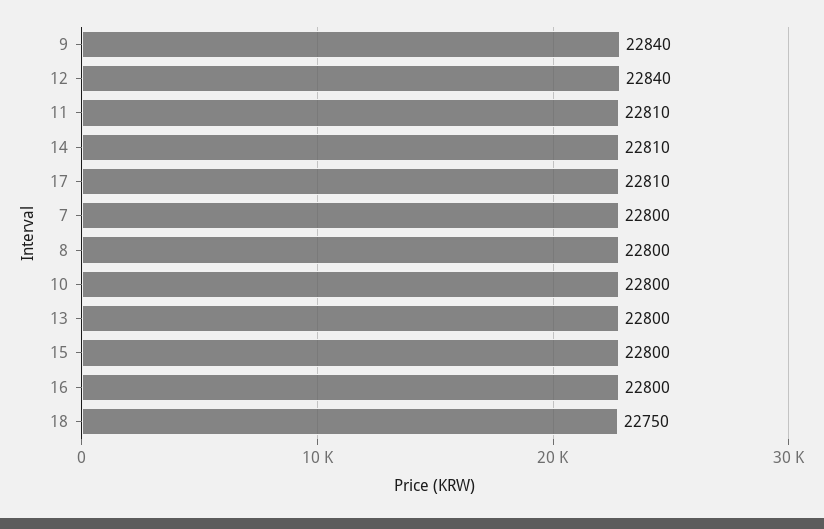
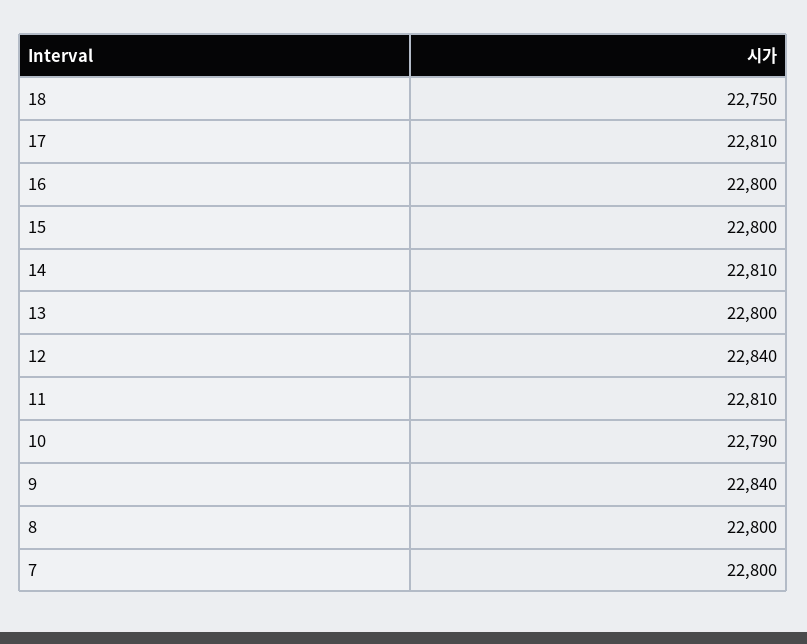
10: 22800 -> 22790

